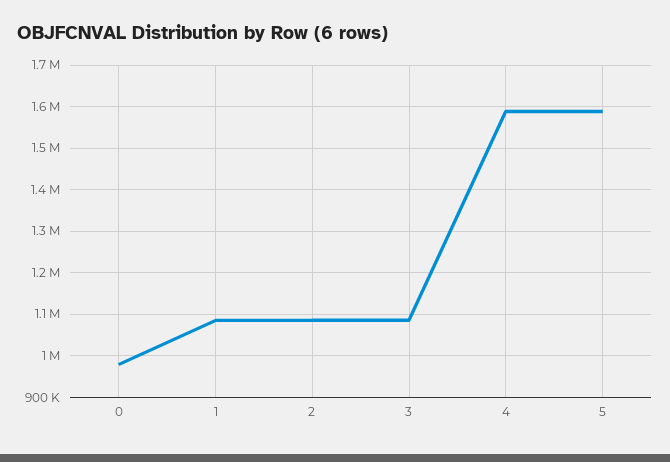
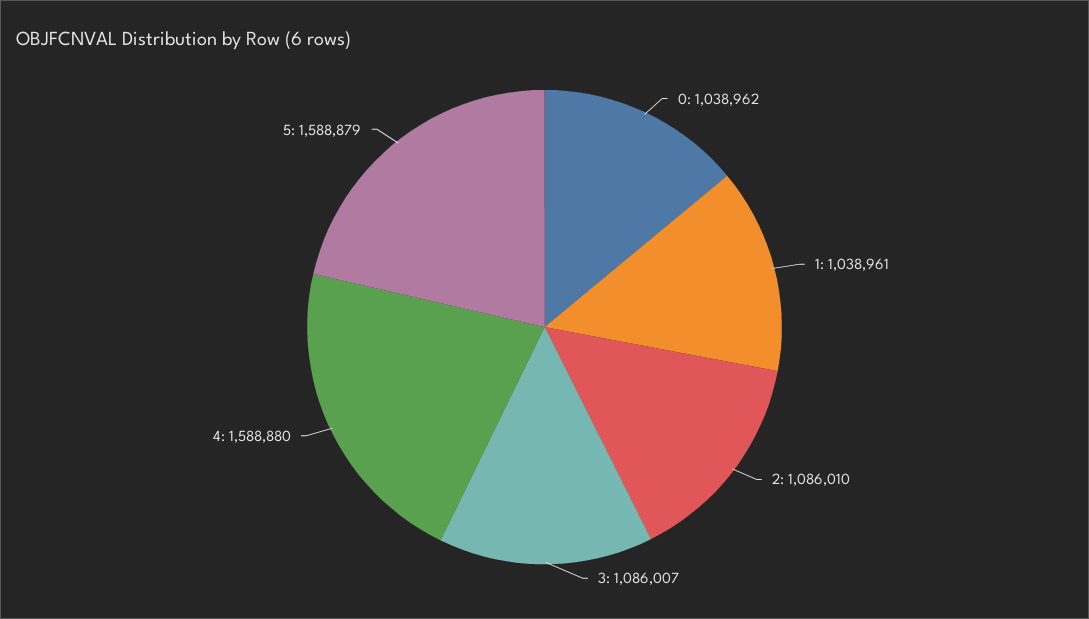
0: 980000 -> 1038962
1: 1080000 -> 1038961

